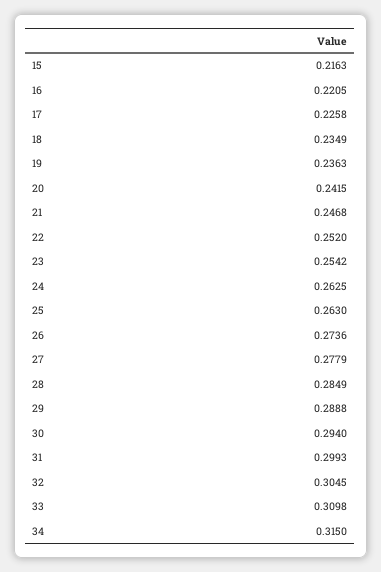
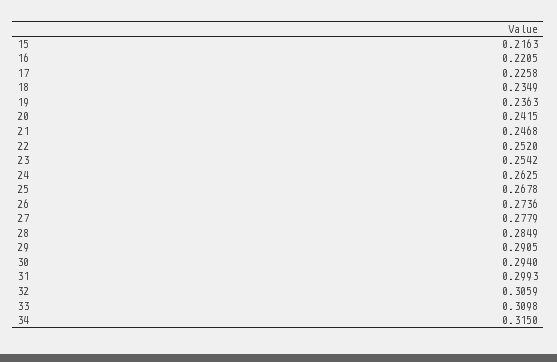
25: 0.263 -> 0.2678
29: 0.2888 -> 0.2905
32: 0.3045 -> 0.3059

